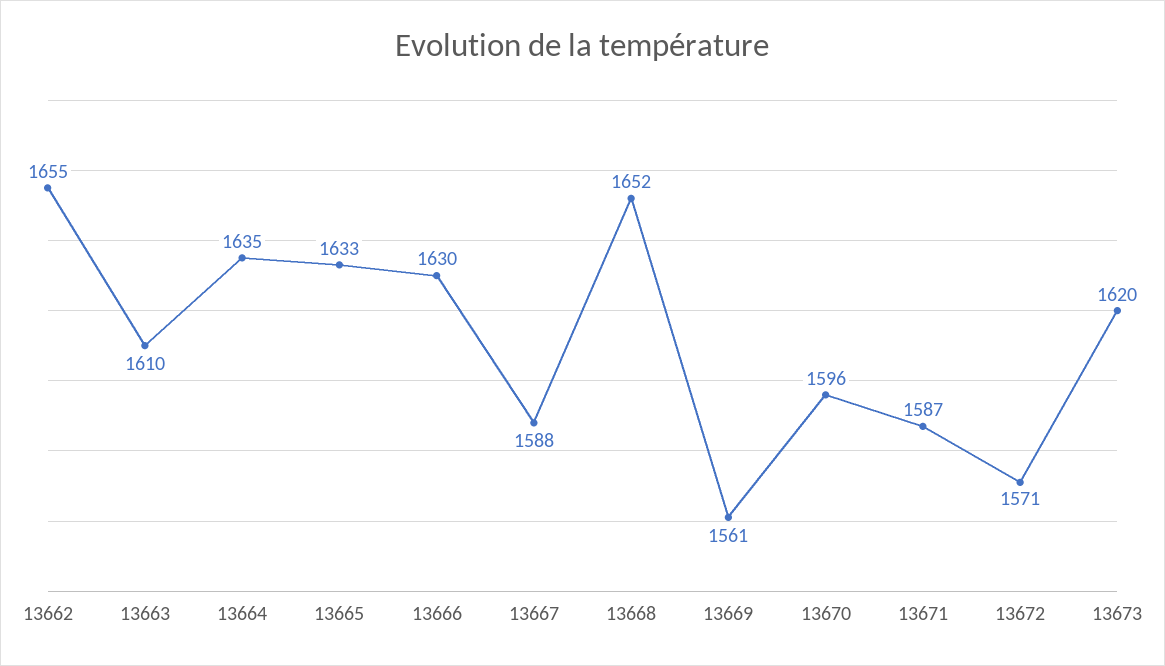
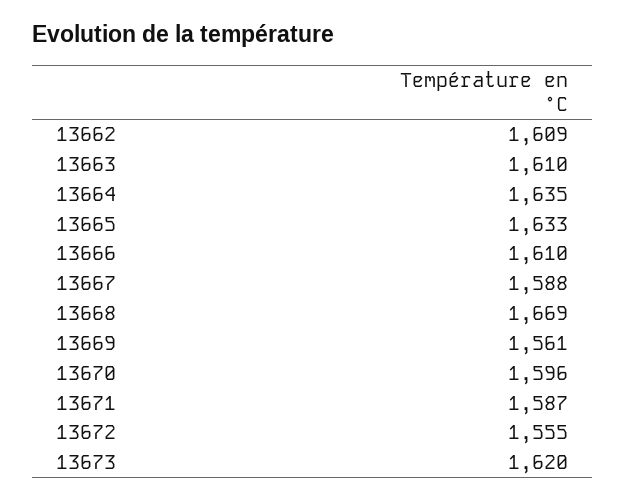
13662: 1655 -> 1609
13666: 1630 -> 1610
13668: 1652 -> 1669
13672: 1571 -> 1555

